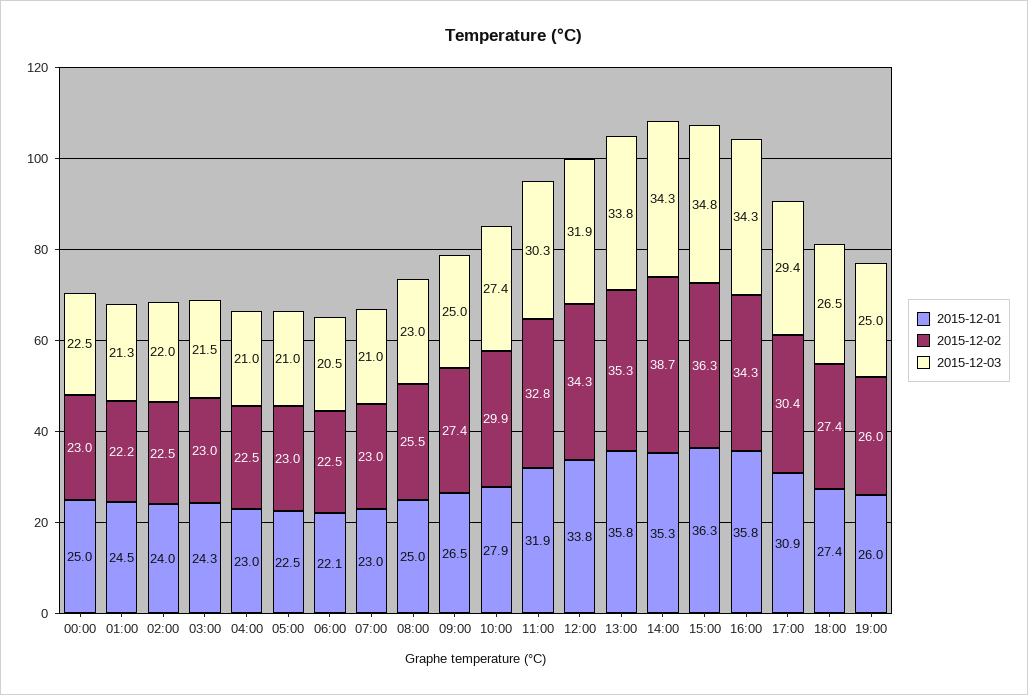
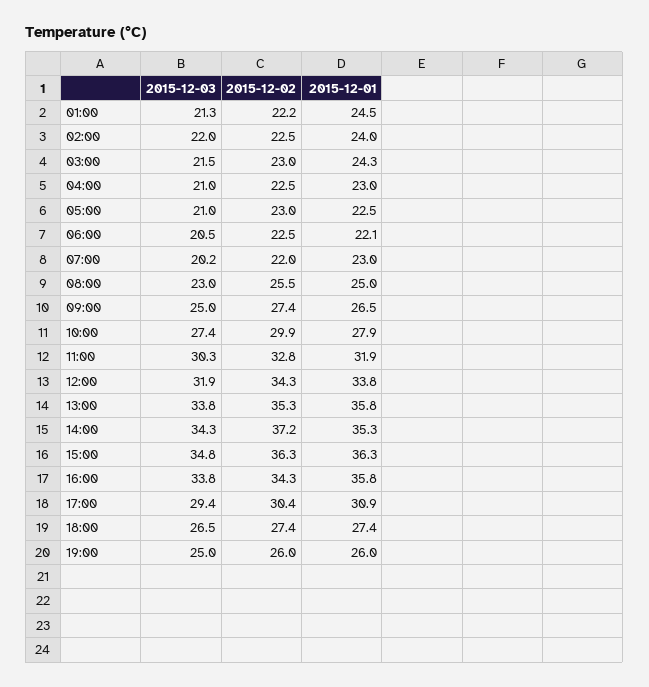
2015-12-01, 00:00: 25 -> none
2015-12-02, 00:00: 23 -> none
2015-12-03, 00:00: 22.5 -> none
2015-12-02, 07:00: 23 -> 22
2015-12-03, 07:00: 21 -> 20.2
2015-12-02, 14:00: 38.7 -> 37.2
2015-12-03, 16:00: 34.3 -> 33.8

